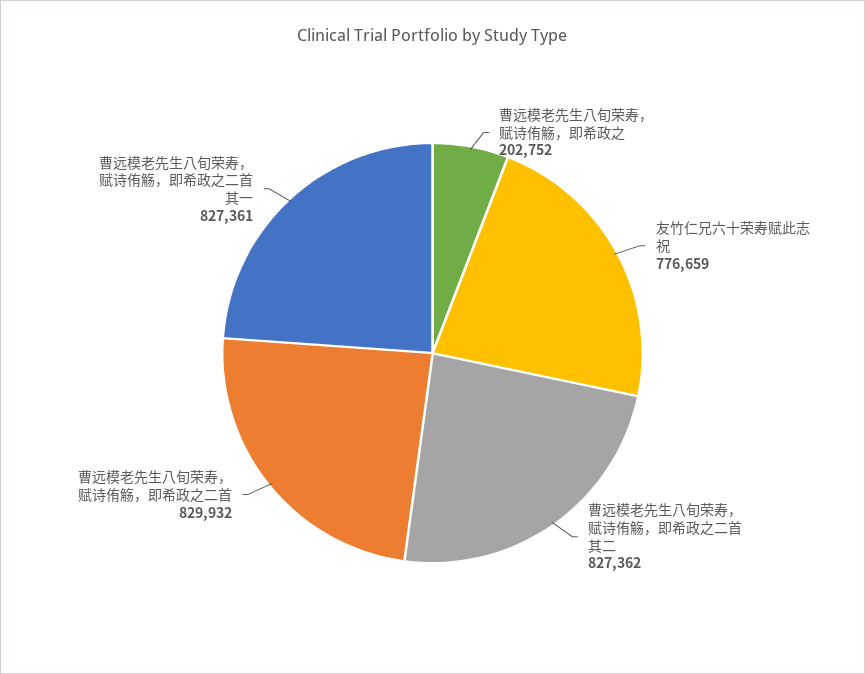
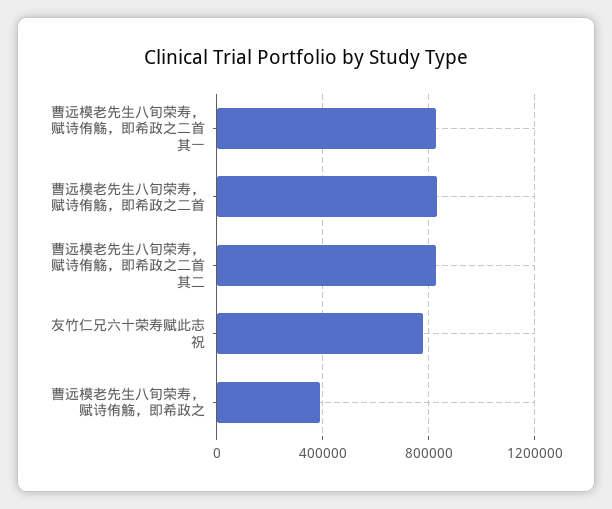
曹远模老先生八旬荣寿，赋诗侑觞，即希政之: 202752 -> 400000

